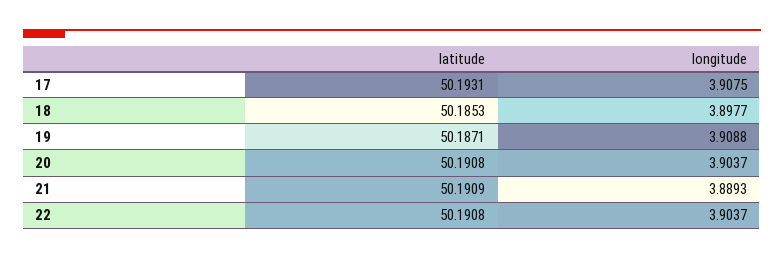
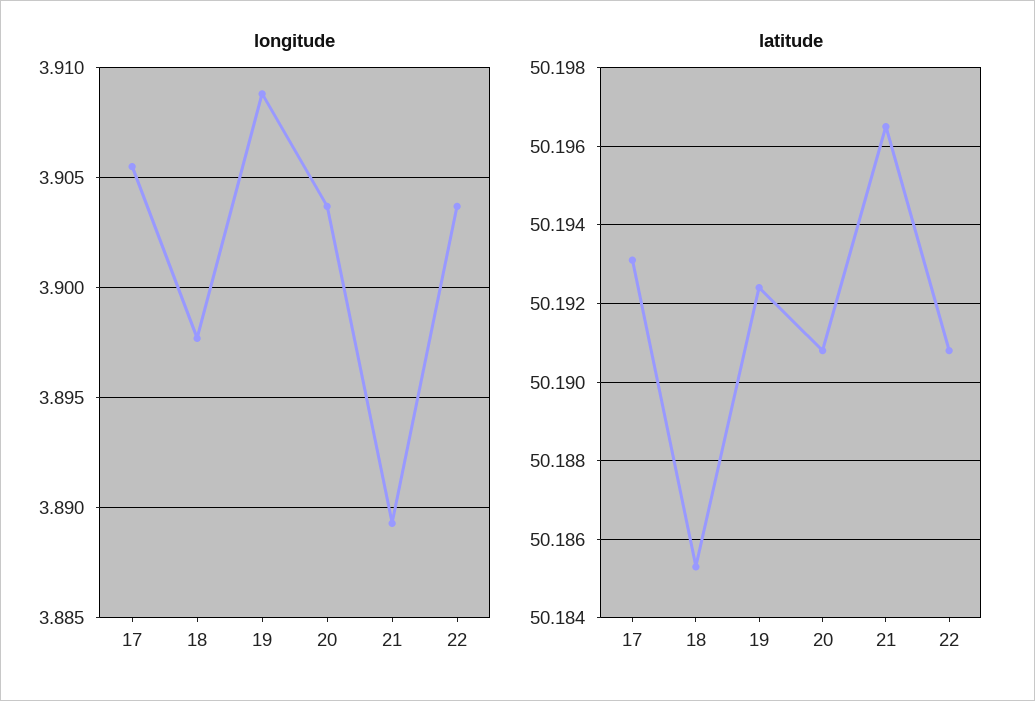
longitude, 17: 3.9075 -> 3.9055
latitude, 19: 50.1871 -> 50.1925
latitude, 21: 50.1909 -> 50.1965

